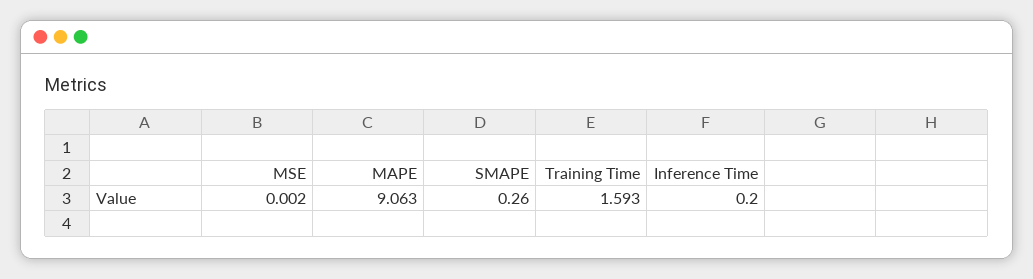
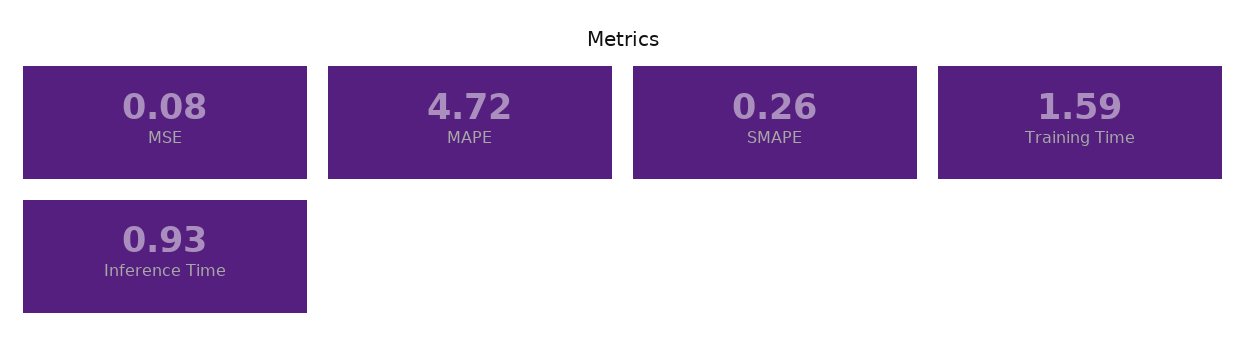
MSE: 0.002 -> 0.08
MAPE: 9.063 -> 4.72
Inference Time: 0.2 -> 0.93

